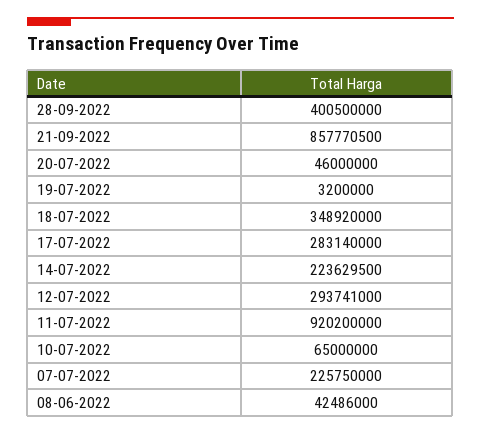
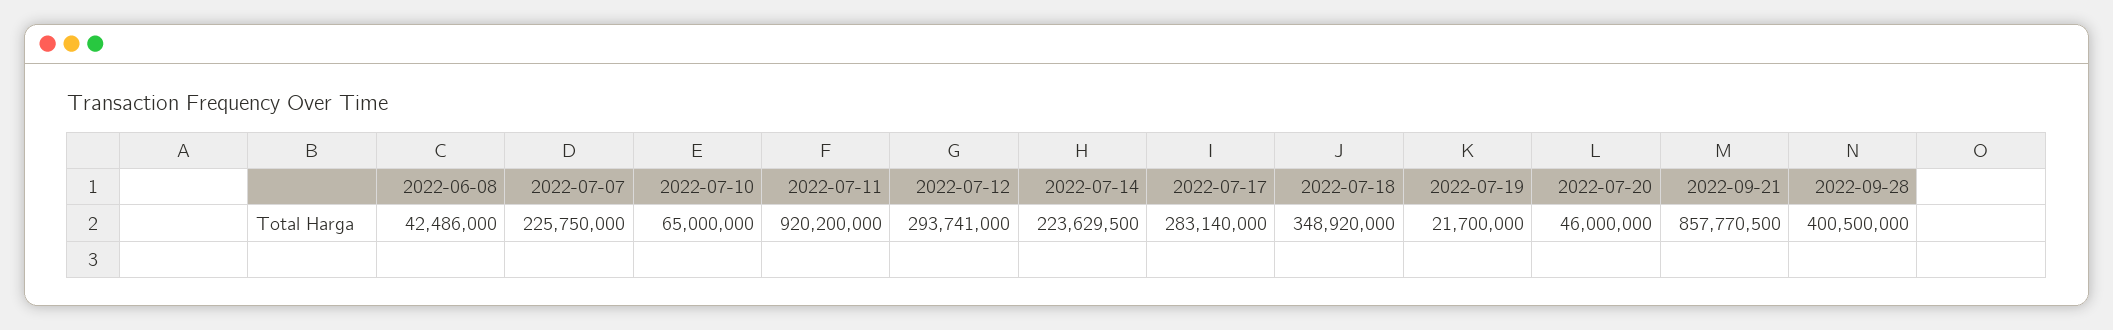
19-07-2022: 3200000 -> 21700000

